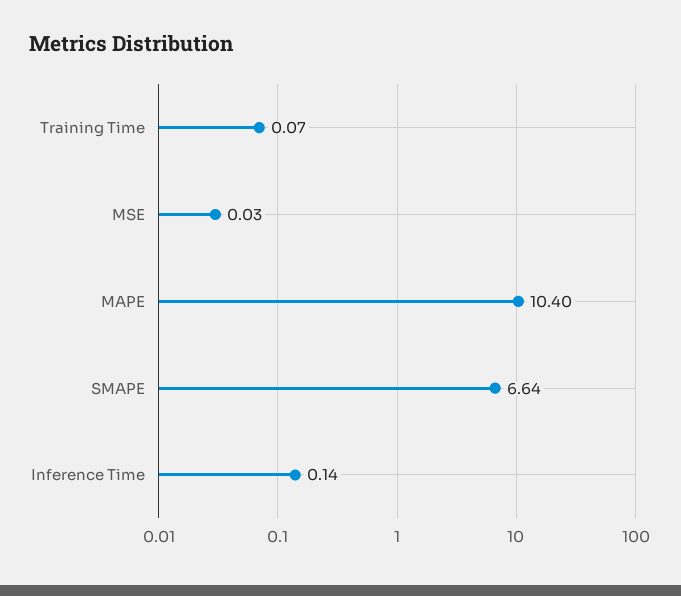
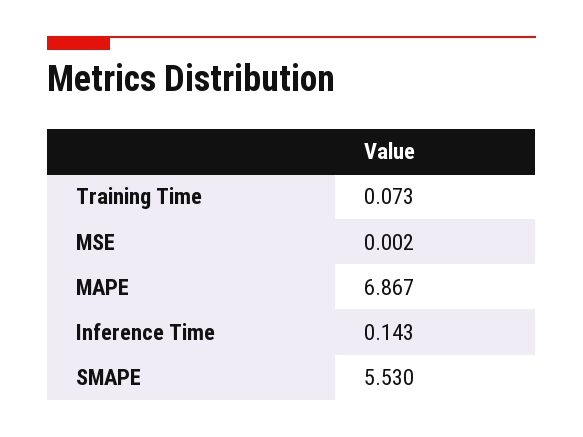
MSE: 0.03 -> 0.002
MAPE: 10.4 -> 6.867
SMAPE: 6.64 -> 5.53

